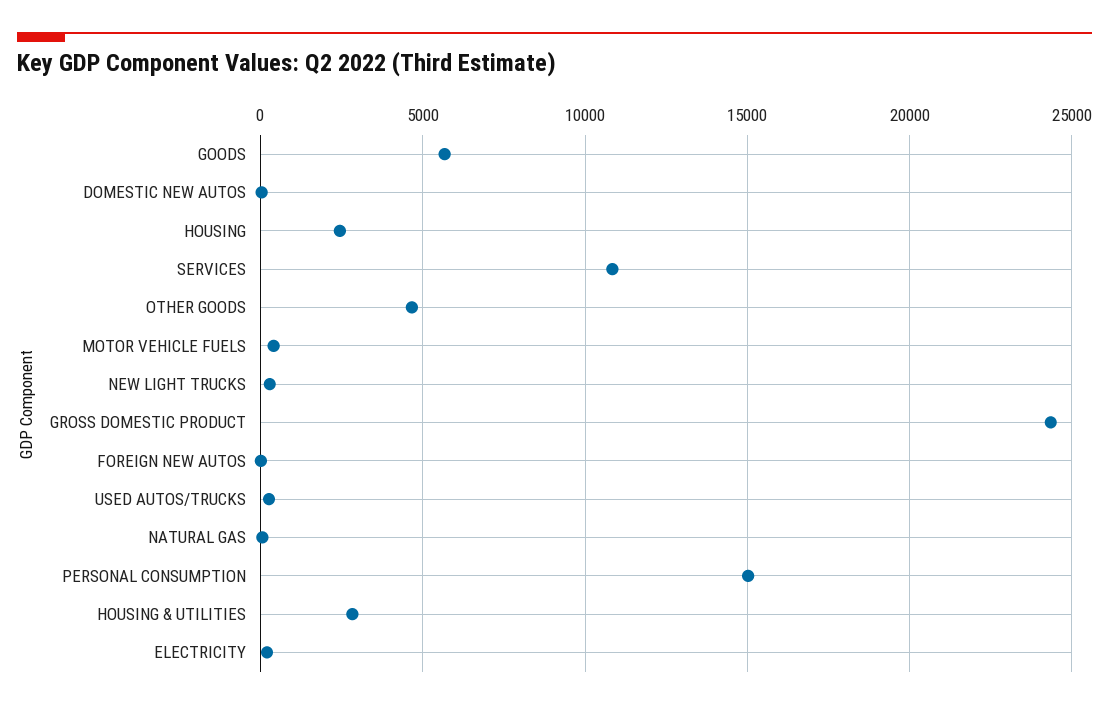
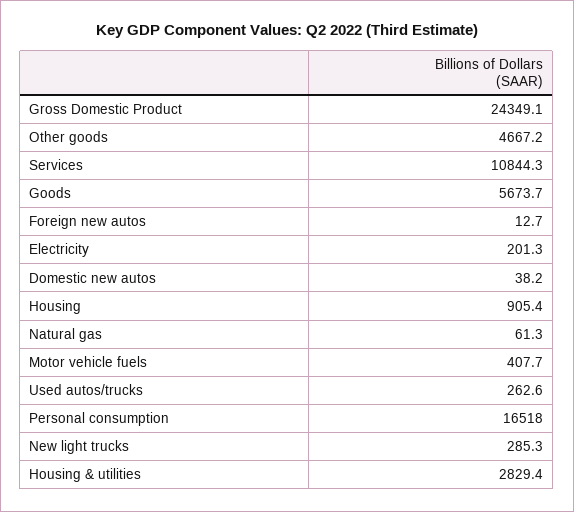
HOUSING: 2500 -> 905.4
PERSONAL CONSUMPTION: 15000 -> 16518

